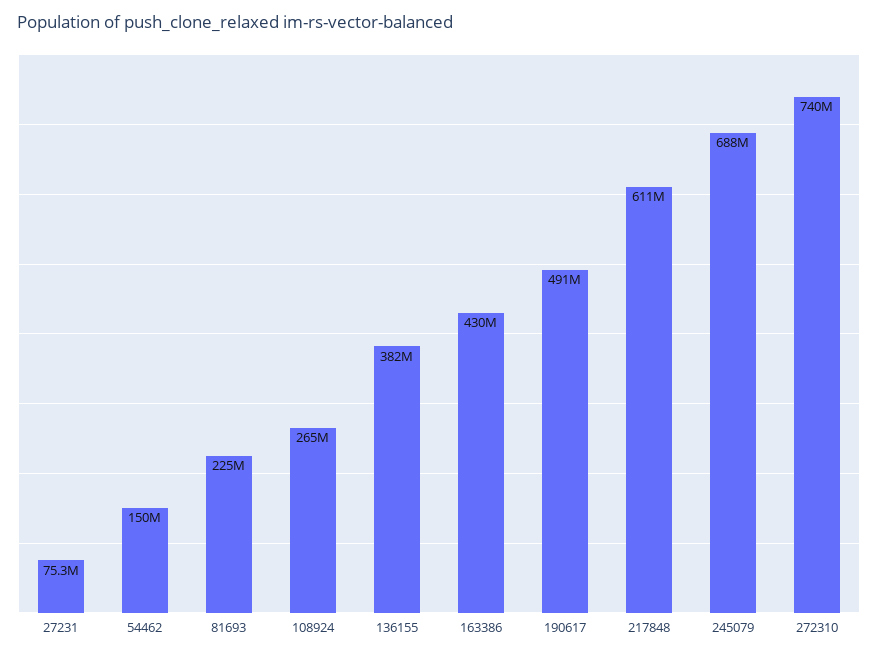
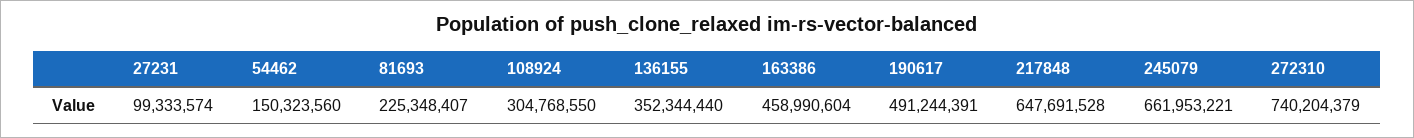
27231: 75300000 -> 99333574
108924: 265000000 -> 304768550
136155: 382000000 -> 352344440
163386: 430000000 -> 458990604
217848: 611000000 -> 647691528
245079: 688000000 -> 661953221

